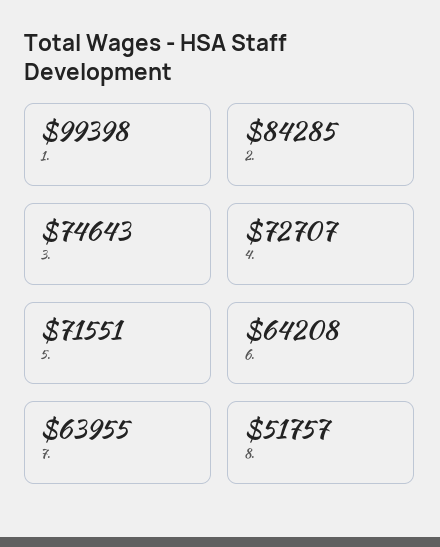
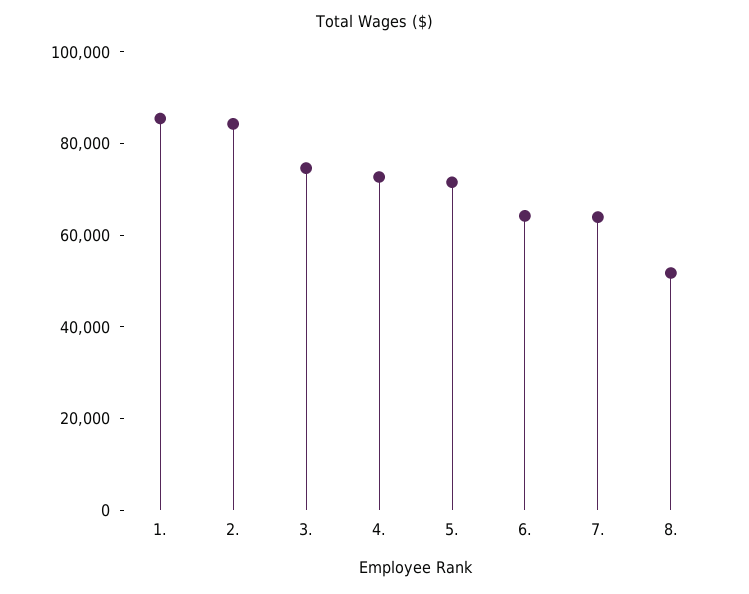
1.: 99398 -> 85000

